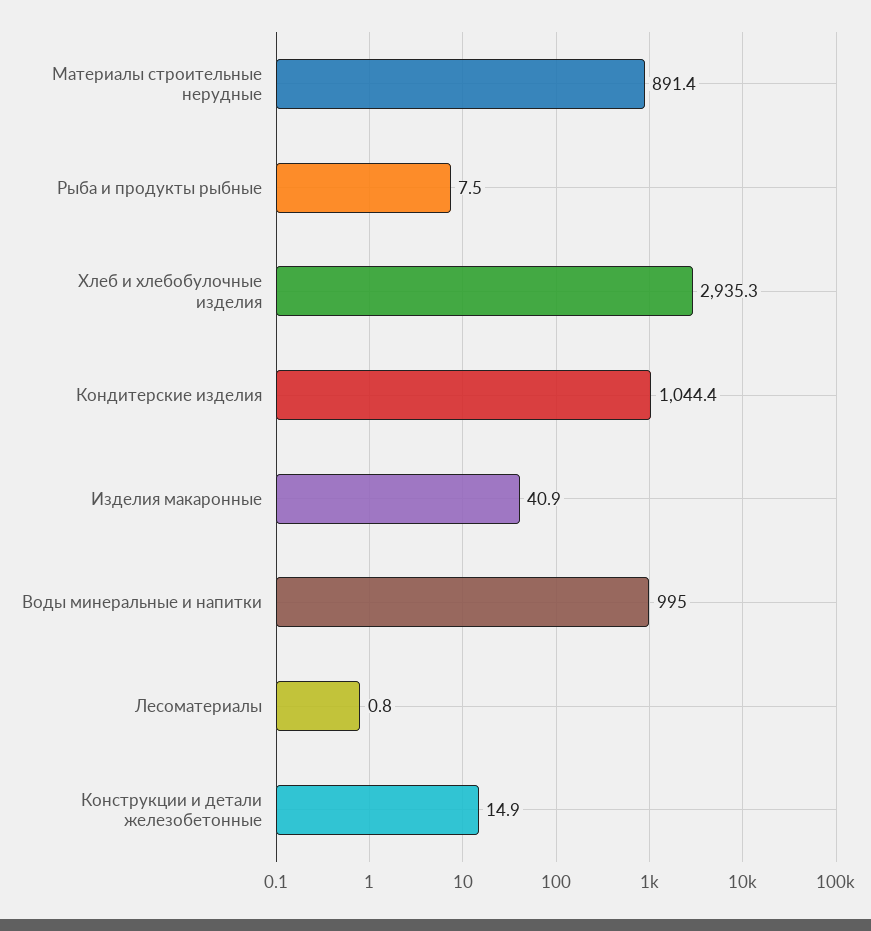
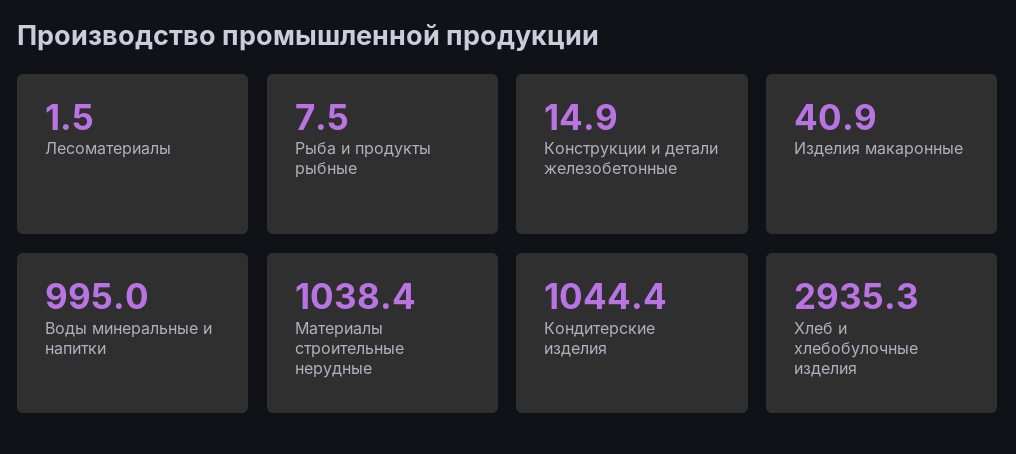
Материалы строительные нерудные: 891.4 -> 1038.4
Лесоматериалы: 0.8 -> 1.5

